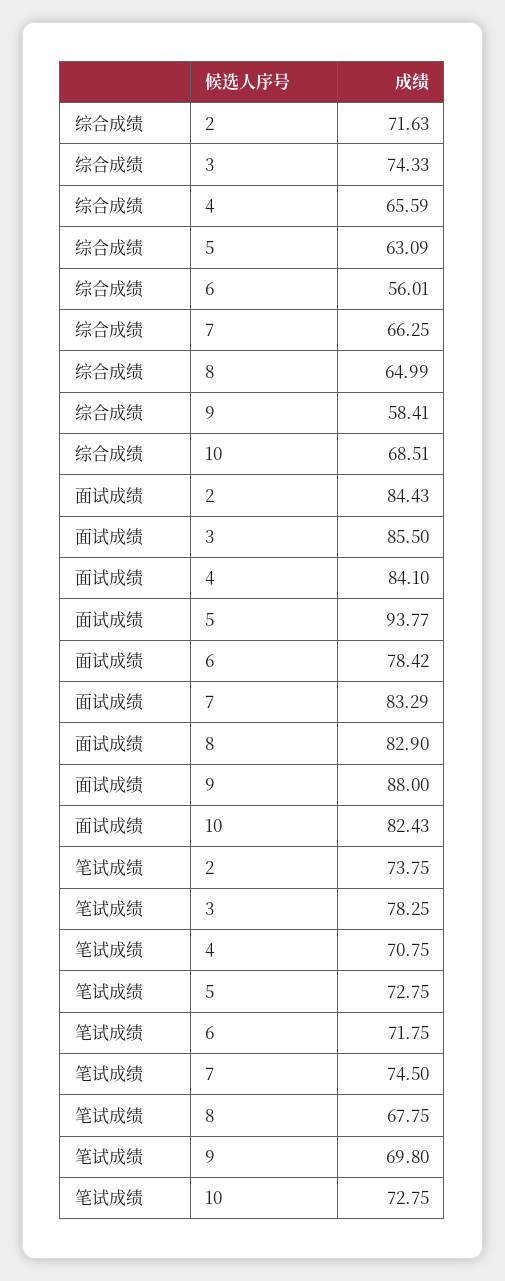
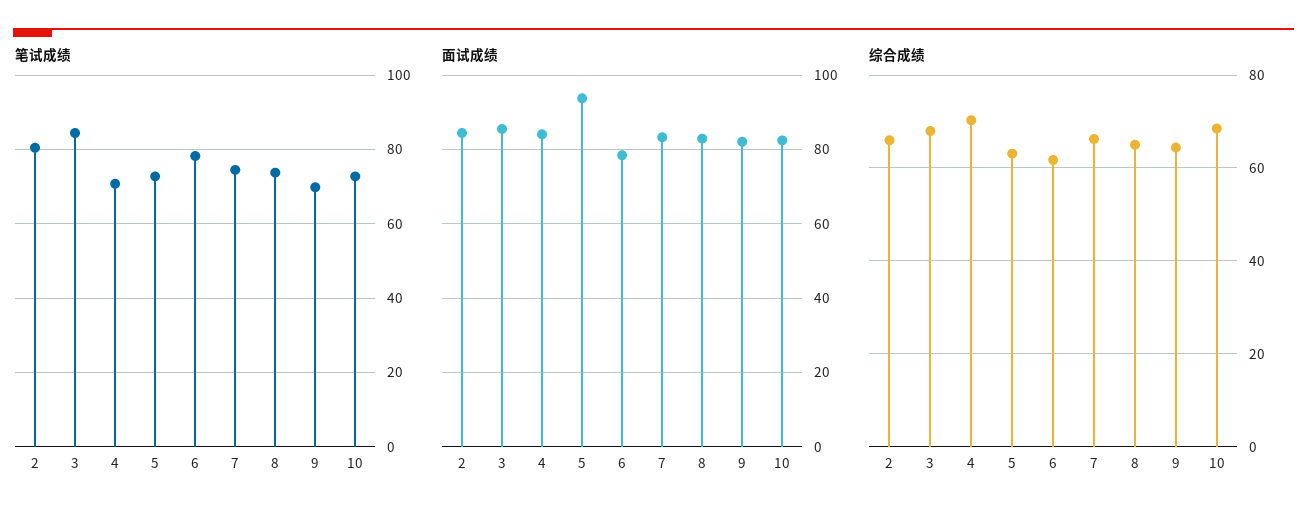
综合成绩, 2: 71.63 -> 66
综合成绩, 3: 74.33 -> 68
综合成绩, 4: 65.59 -> 70
综合成绩, 6: 56.01 -> 62
综合成绩, 9: 58.41 -> 64
面试成绩, 9: 88 -> 82
笔试成绩, 2: 73.75 -> 80
笔试成绩, 3: 78.25 -> 84
笔试成绩, 6: 71.75 -> 78
笔试成绩, 8: 67.75 -> 74

